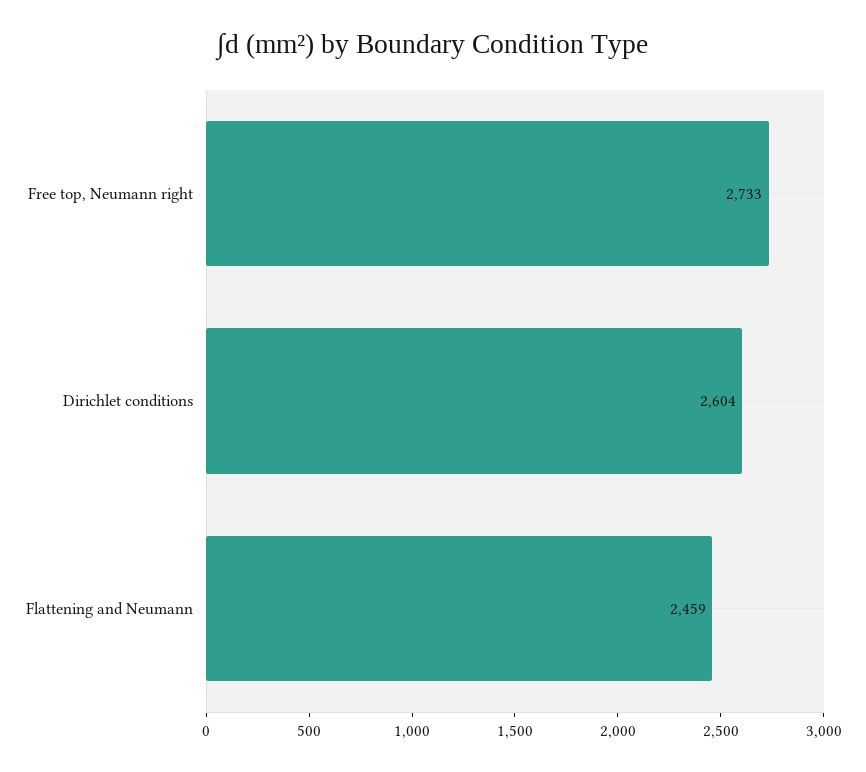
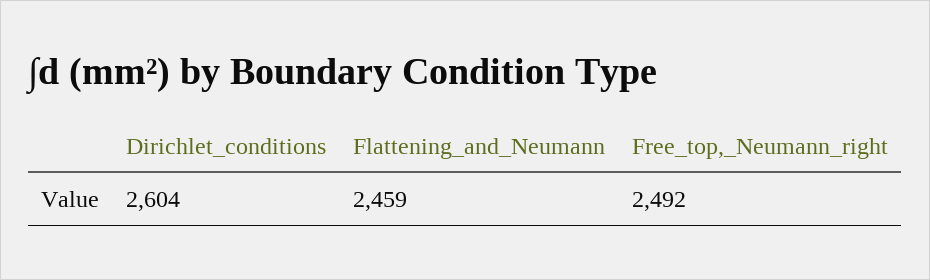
Free top, Neumann right: 2733 -> 2492

